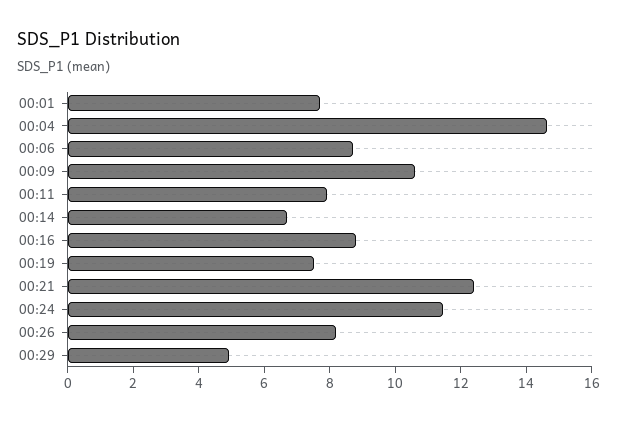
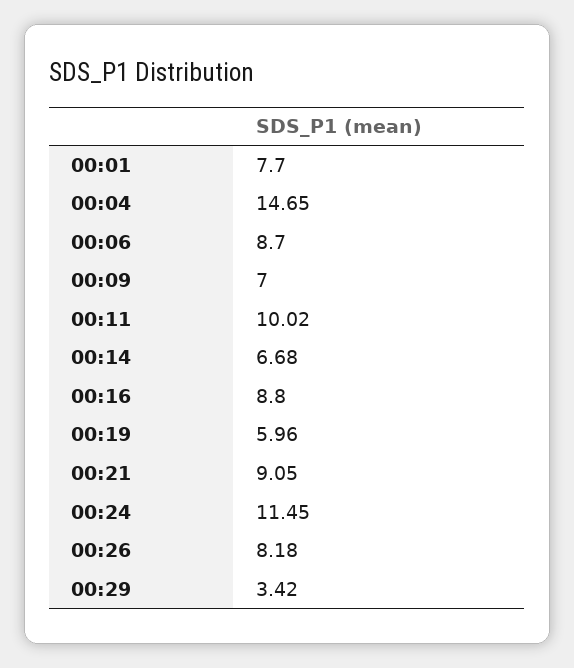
00:09: 10.5 -> 7
00:11: 8 -> 10.02
00:19: 7.5 -> 5.96
00:21: 12.5 -> 9.05
00:29: 5 -> 3.42

